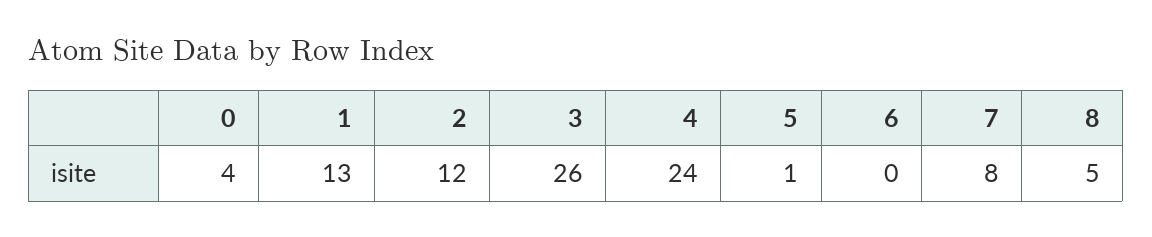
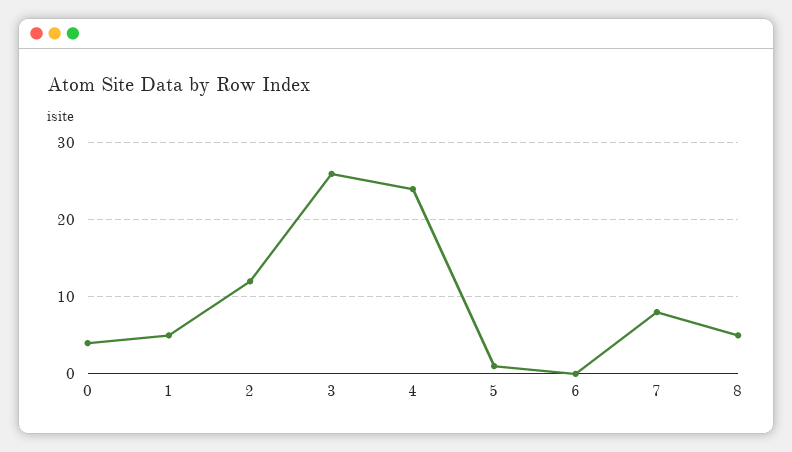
1: 13 -> 5

